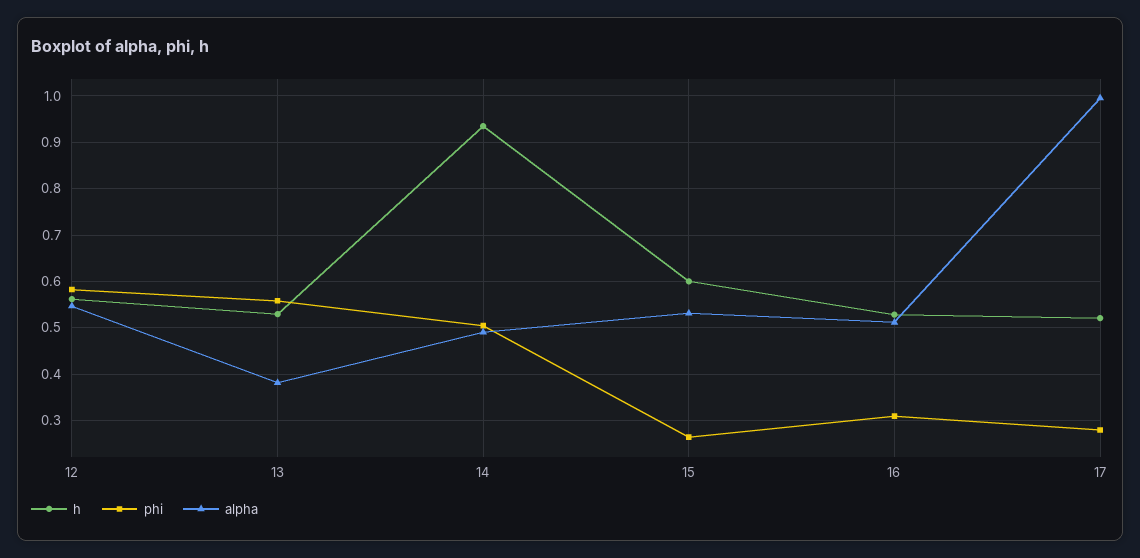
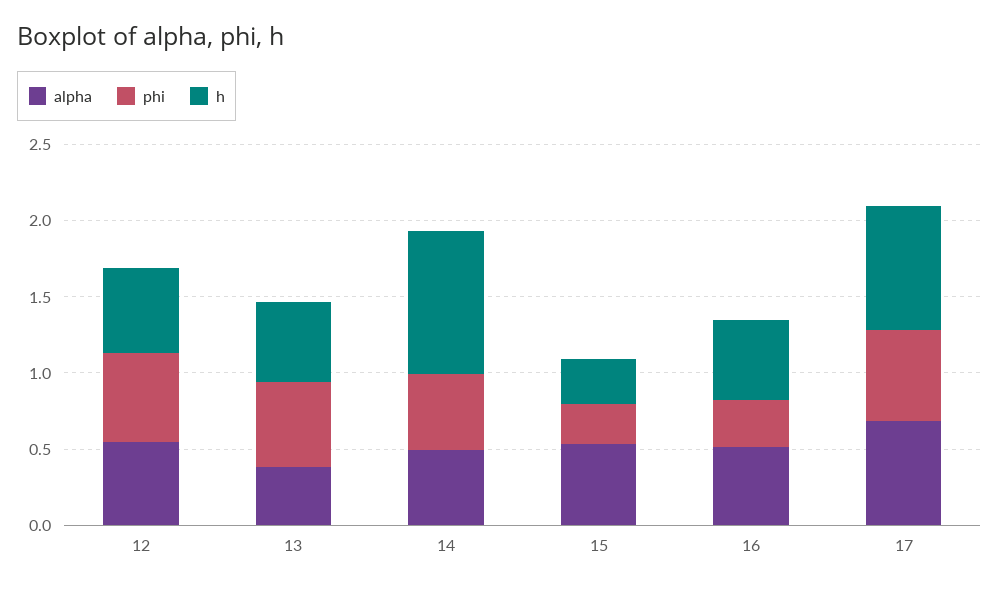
h, 15: 0.6 -> 0.3
h, 17: 0.52 -> 0.8
phi, 17: 0.28 -> 0.6
alpha, 17: 1 -> 0.7

